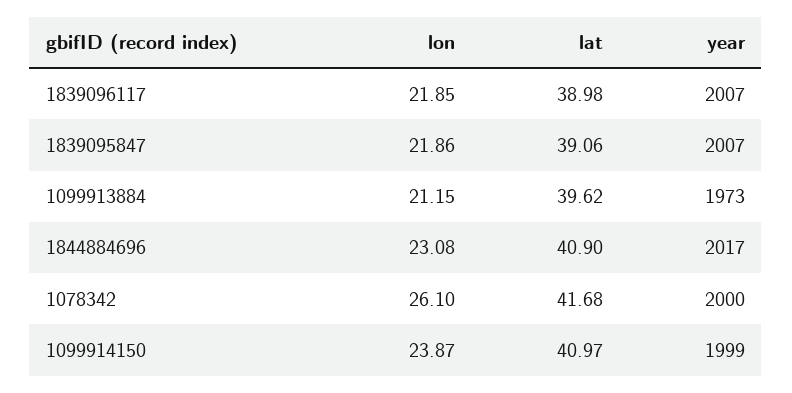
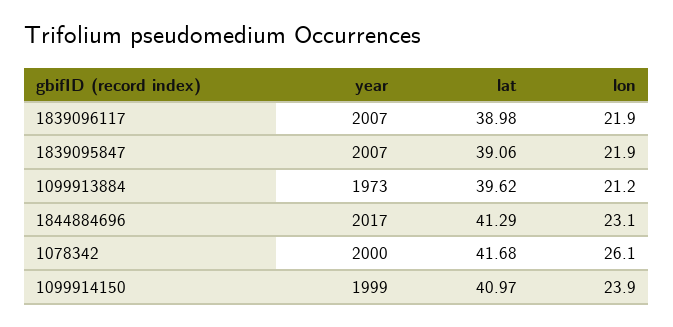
lat, 1844884696: 40.9 -> 41.29

